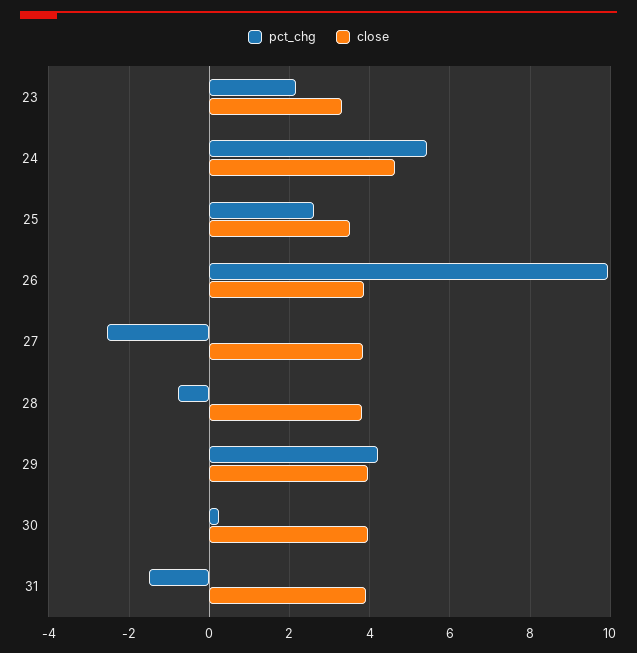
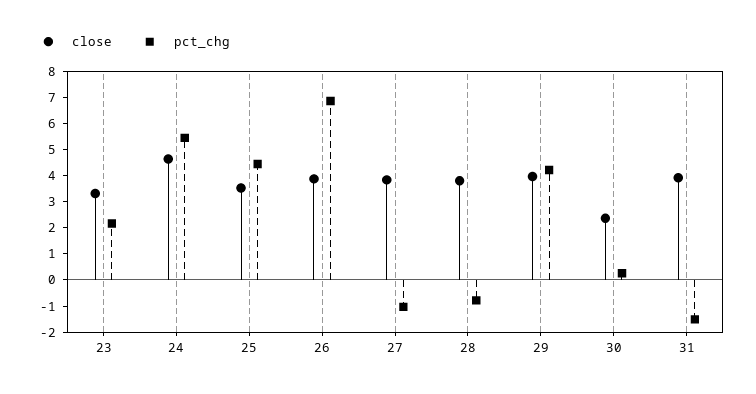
pct_chg, 25: 2.6 -> 4.5
pct_chg, 26: 10 -> 7
pct_chg, 27: -2.6 -> -1
close, 30: 4 -> 2.5

